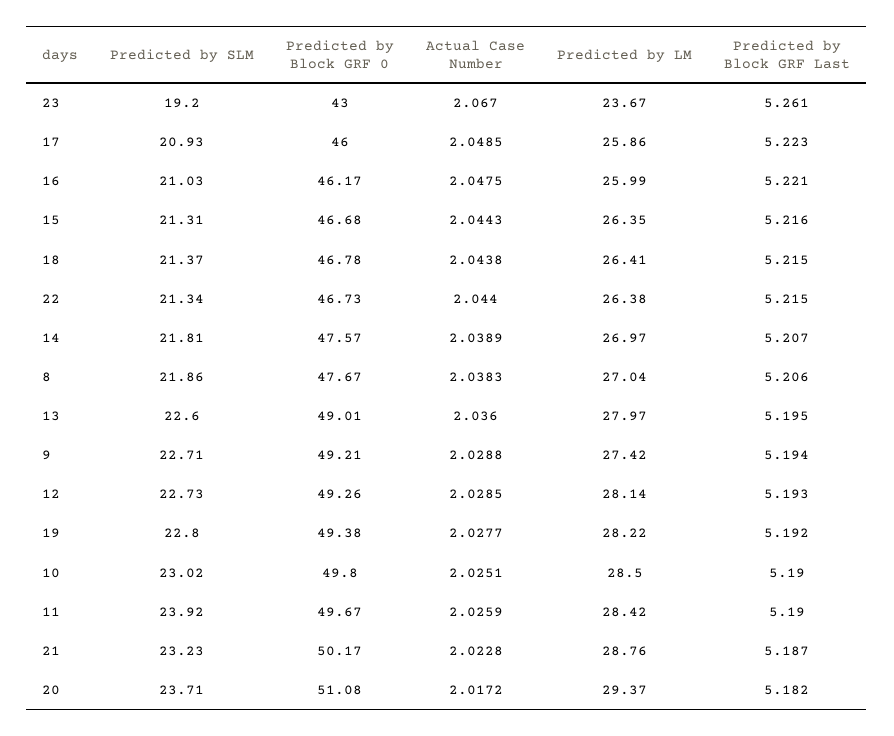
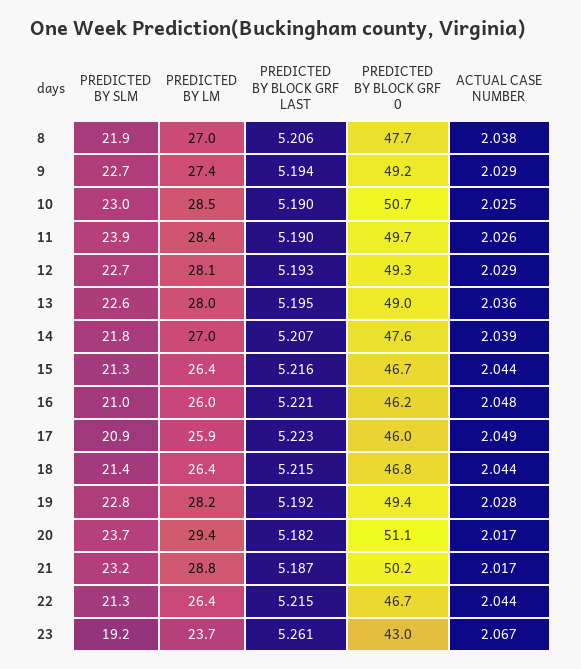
Predicted by Block GRF 0, 10: 49.8 -> 50.7
Actual Case Number, 21: 2.0228 -> 2.017

